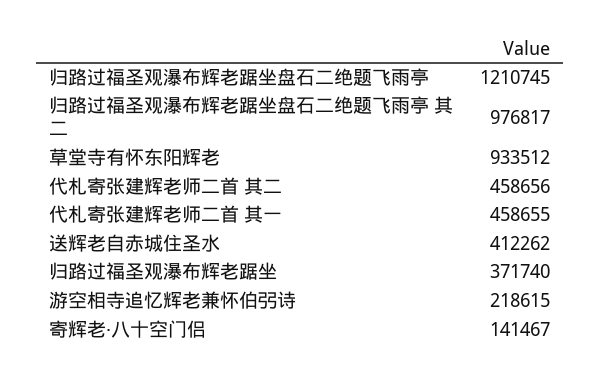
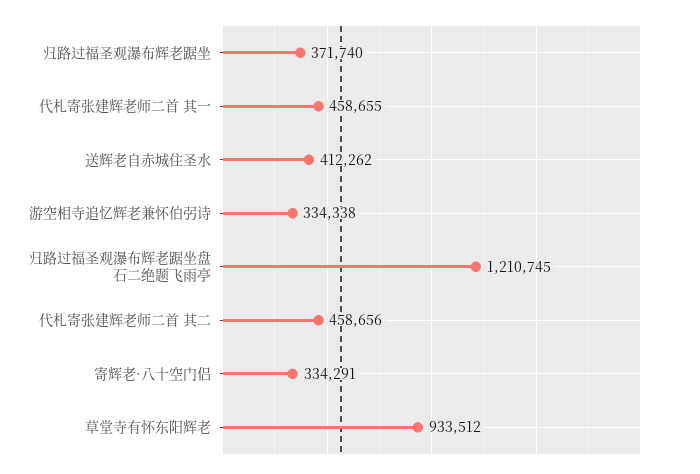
归路过福圣观瀑布辉老踞坐盘石二绝题飞雨亭 其二: 976817 -> none
游空相寺追忆辉老兼怀伯弜诗: 218615 -> 334338
寄辉老·八十空门侣: 141467 -> 334291

